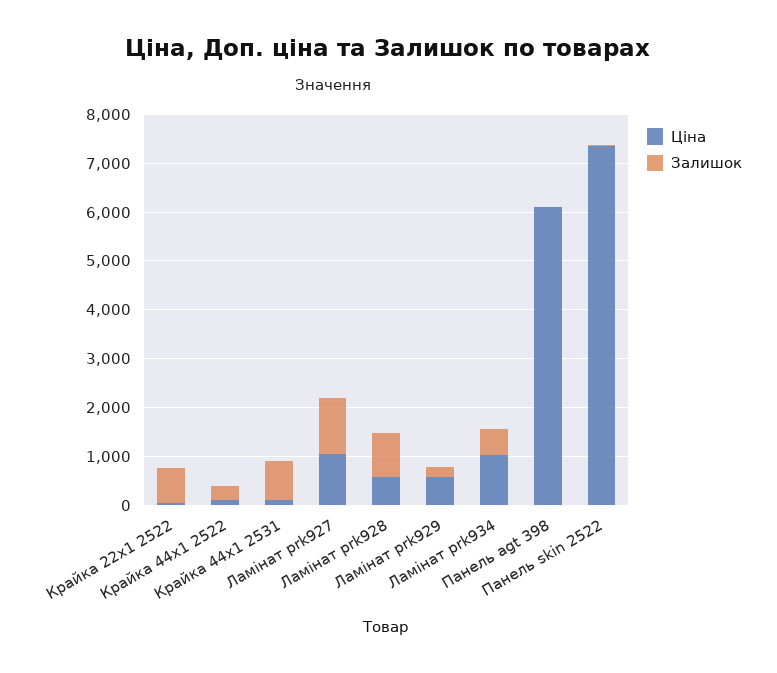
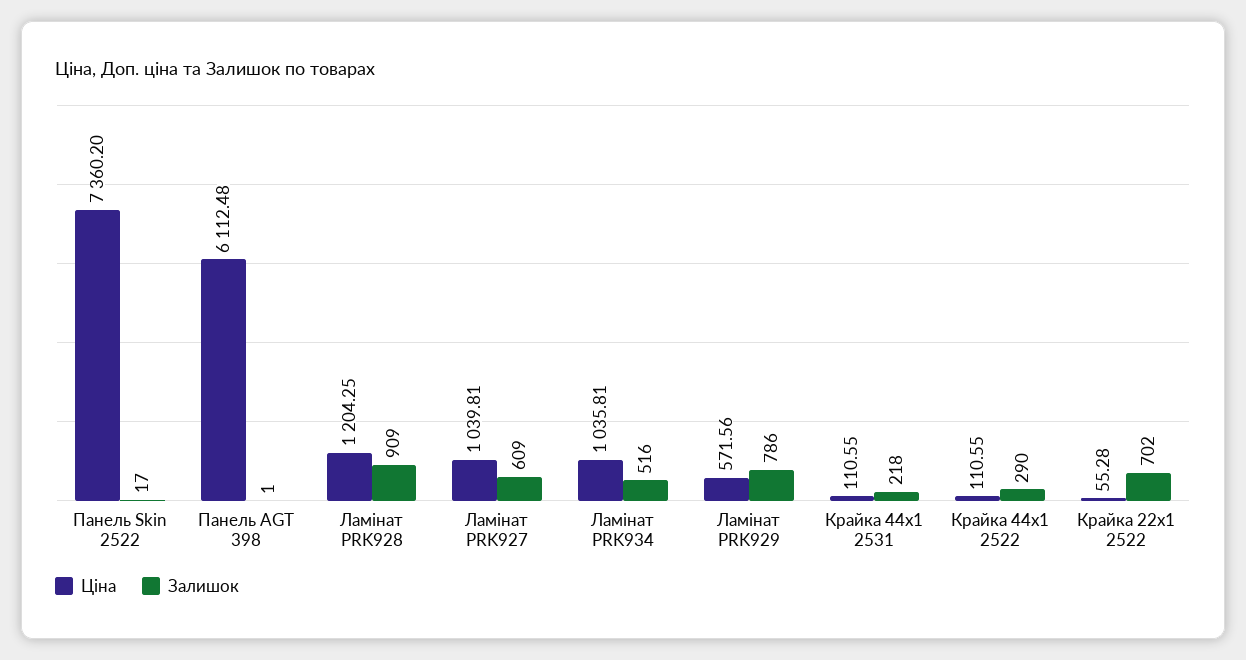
Залишок, Крайка 44x1 2531: 800 -> 218
Залишок, Ламінат prk927: 1200 -> 609
Ціна, Ламінат prk928: 600 -> 1204.25
Залишок, Ламінат prk929: 200 -> 786

